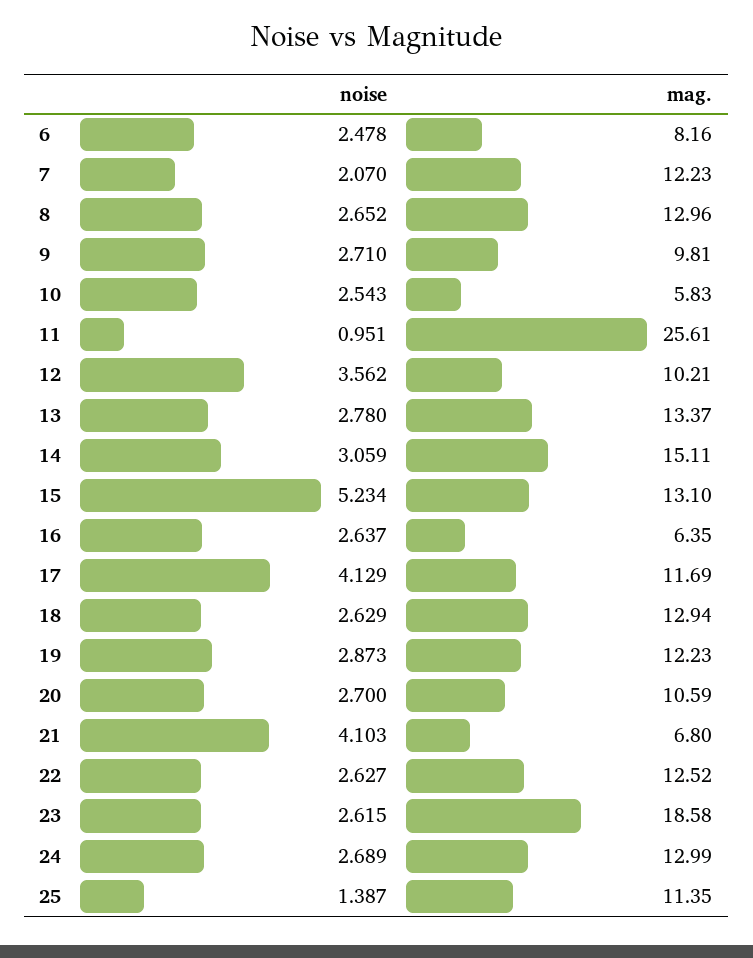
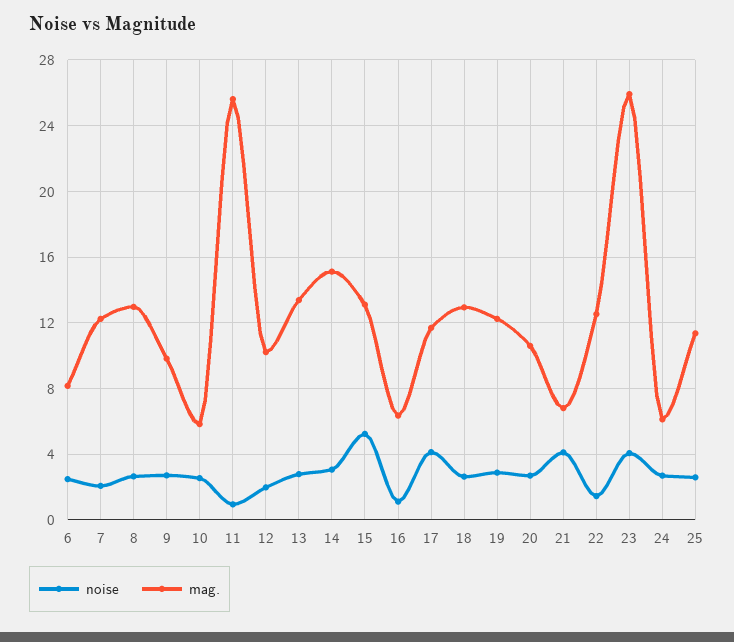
noise, 12: 3.562 -> 2
noise, 16: 2.637 -> 1
noise, 22: 2.627 -> 1.5
noise, 23: 2.615 -> 4
mag., 23: 18.58 -> 26
mag., 24: 12.99 -> 6
noise, 25: 1.387 -> 2.5

